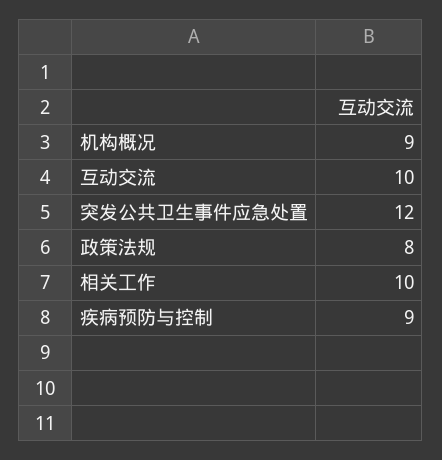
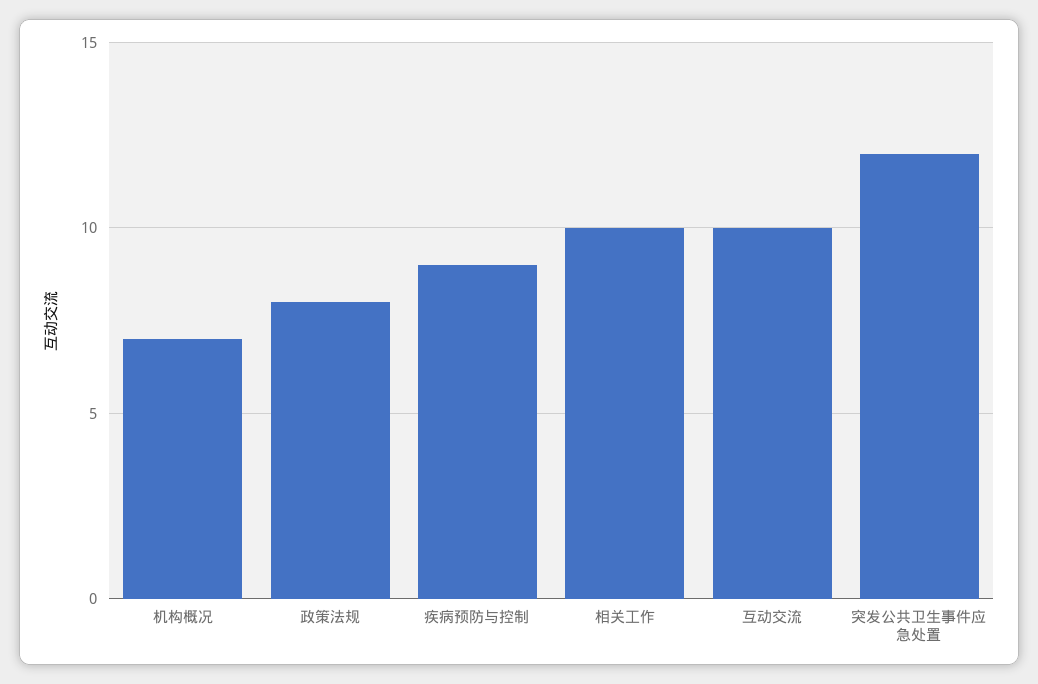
机构概况: 9 -> 7

